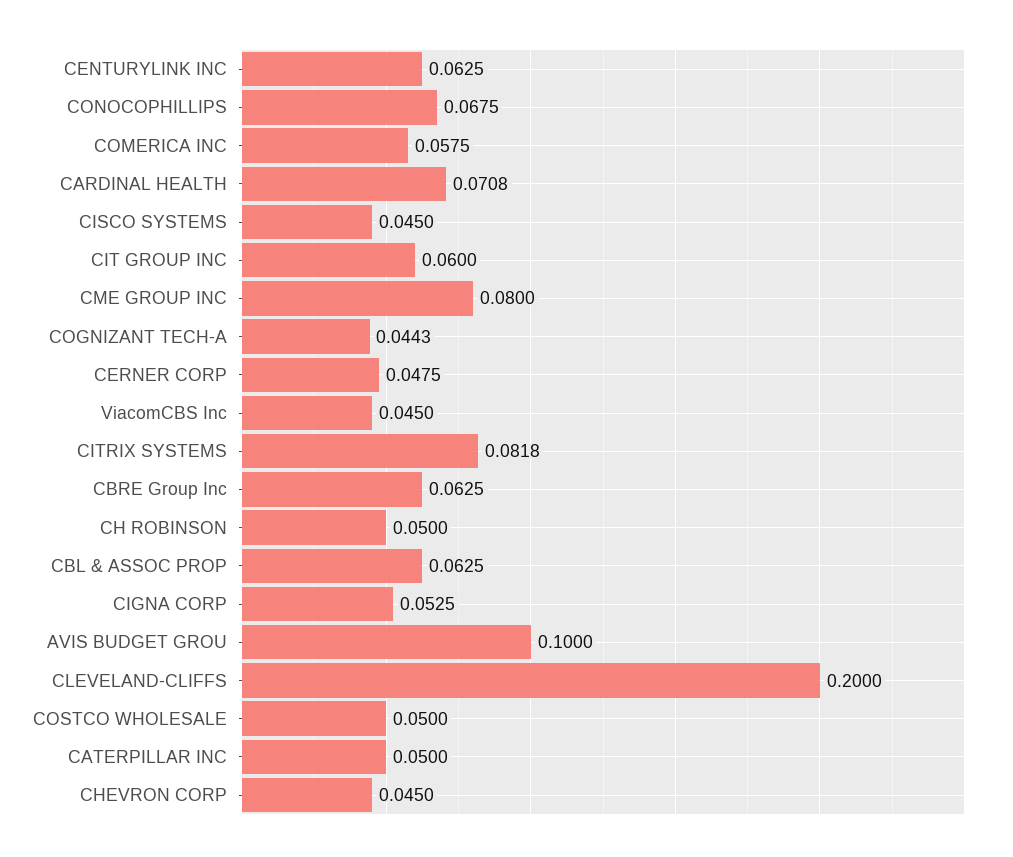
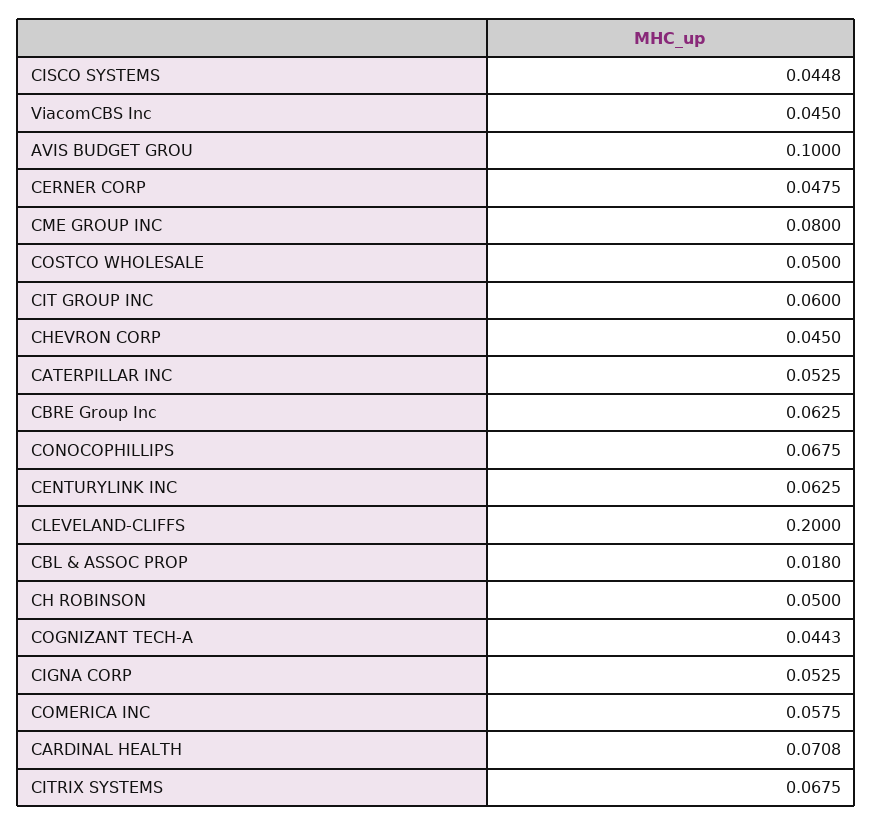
CISCO SYSTEMS: 0.045 -> 0.0448
CITRIX SYSTEMS: 0.0818 -> 0.0675
CBL & ASSOC PROP: 0.0625 -> 0.018
CATERPILLAR INC: 0.05 -> 0.0525

